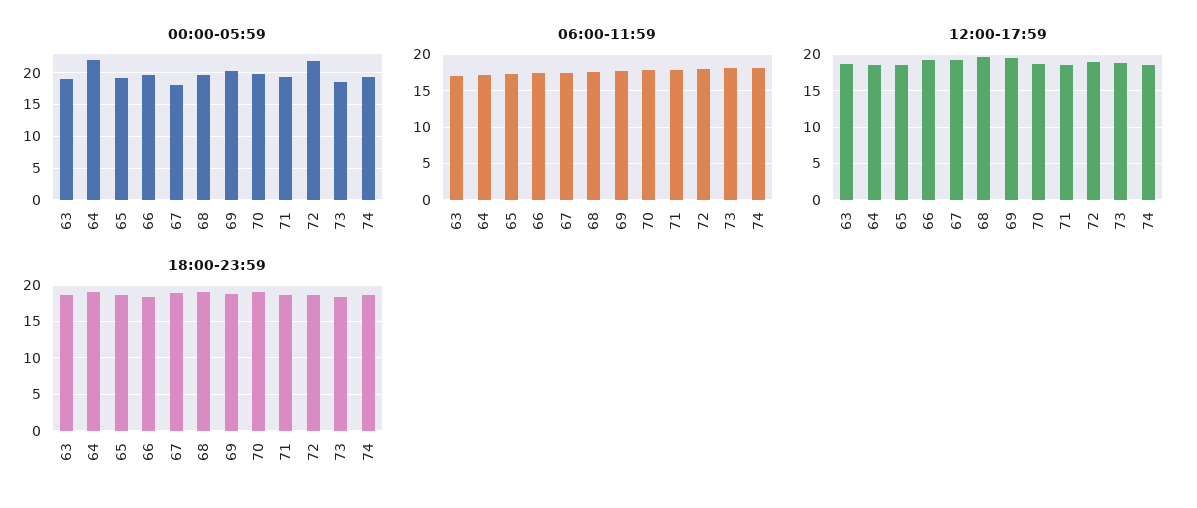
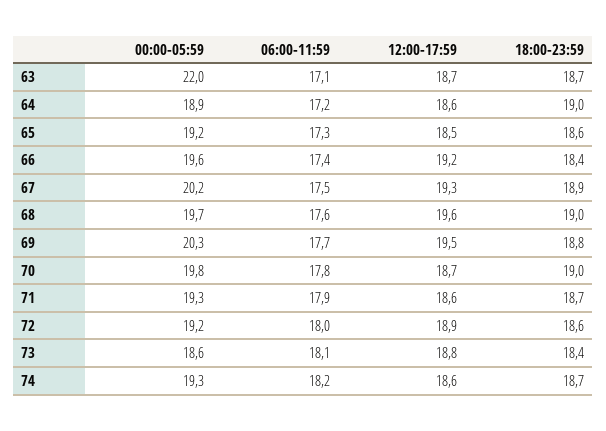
00:00-05:59, 63: 19 -> 22
00:00-05:59, 64: 22 -> 18.9
00:00-05:59, 67: 18 -> 20.2
00:00-05:59, 72: 22 -> 19.2

